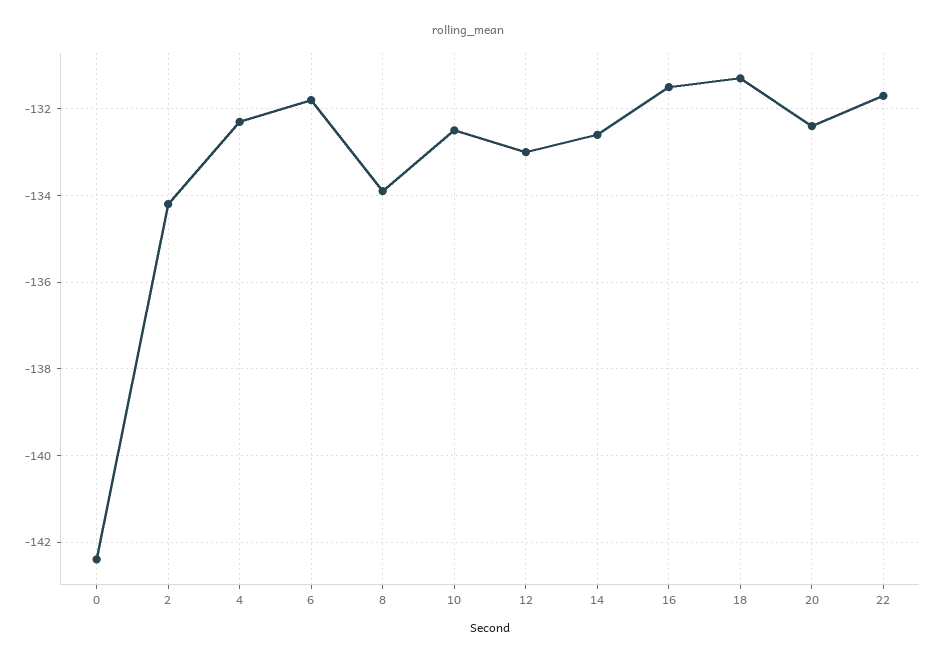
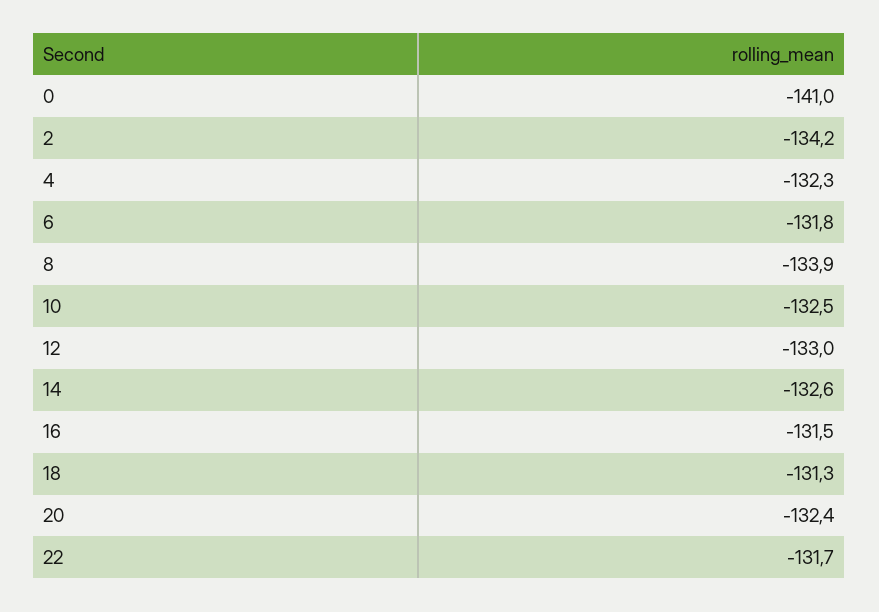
0: -142.5 -> -141

